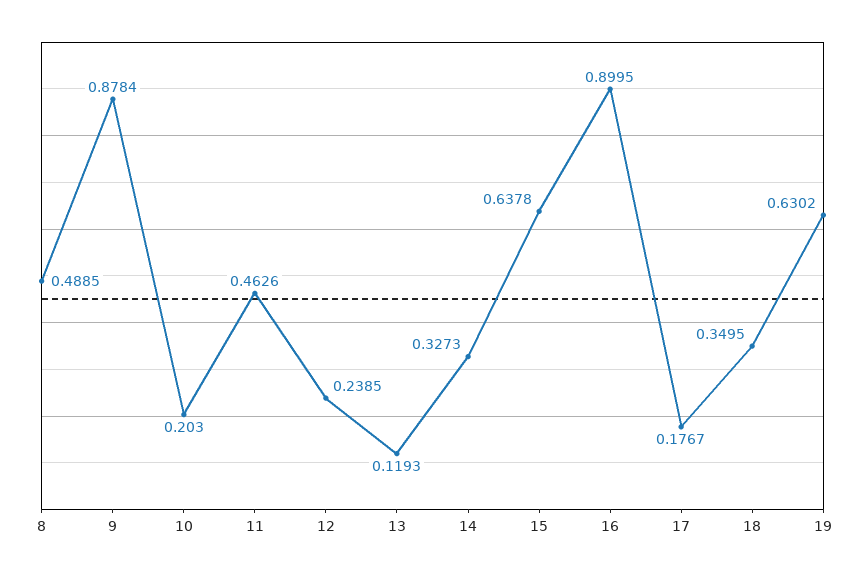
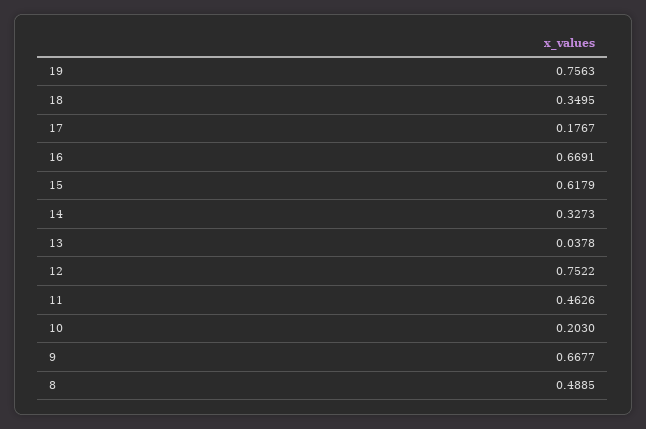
9: 0.8784 -> 0.6677
12: 0.2385 -> 0.7522
13: 0.1193 -> 0.0378
15: 0.6378 -> 0.6179
16: 0.8995 -> 0.6691
19: 0.6302 -> 0.7563

